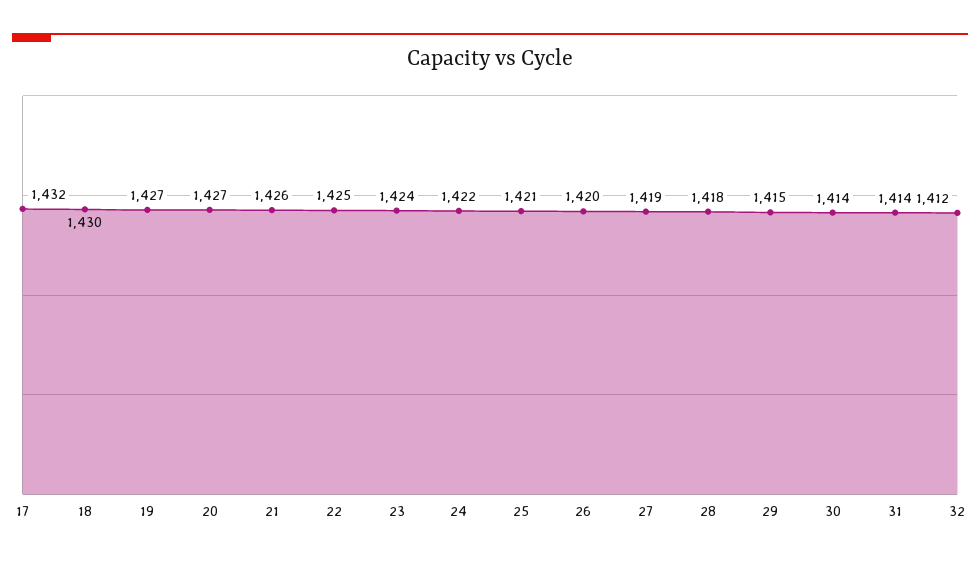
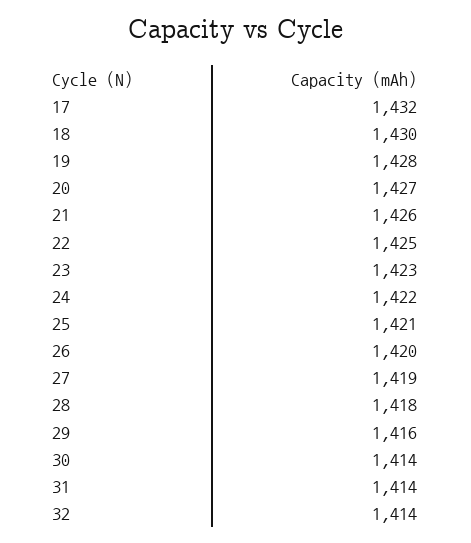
19: 1427 -> 1428
23: 1424 -> 1423
29: 1415 -> 1416
32: 1412 -> 1414

